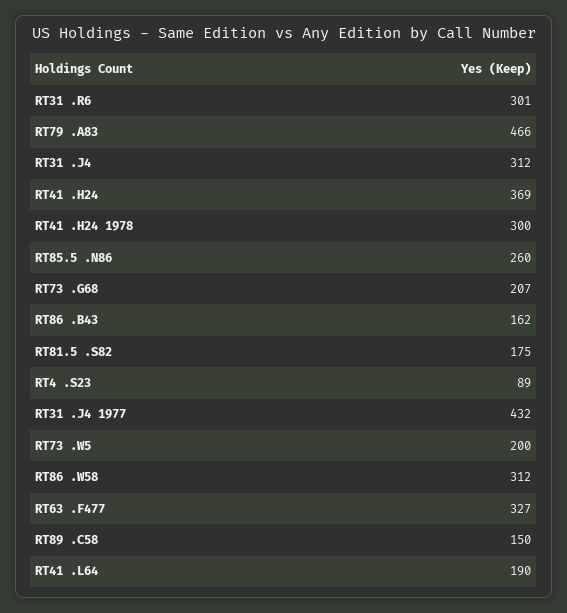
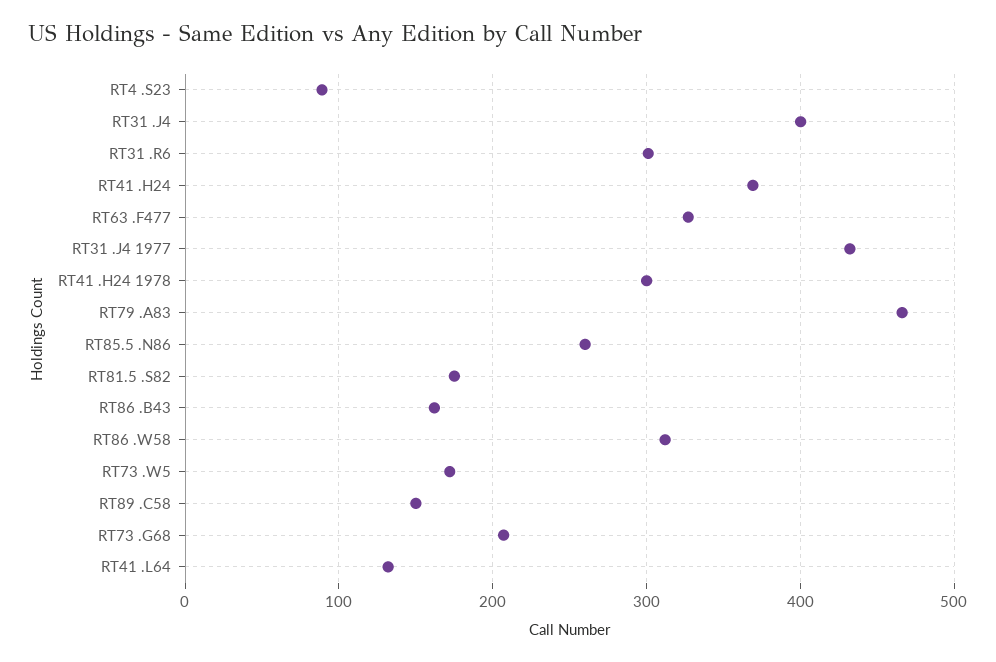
RT31 .J4: 312 -> 400
RT73 .W5: 200 -> 170
RT41 .L64: 190 -> 130

